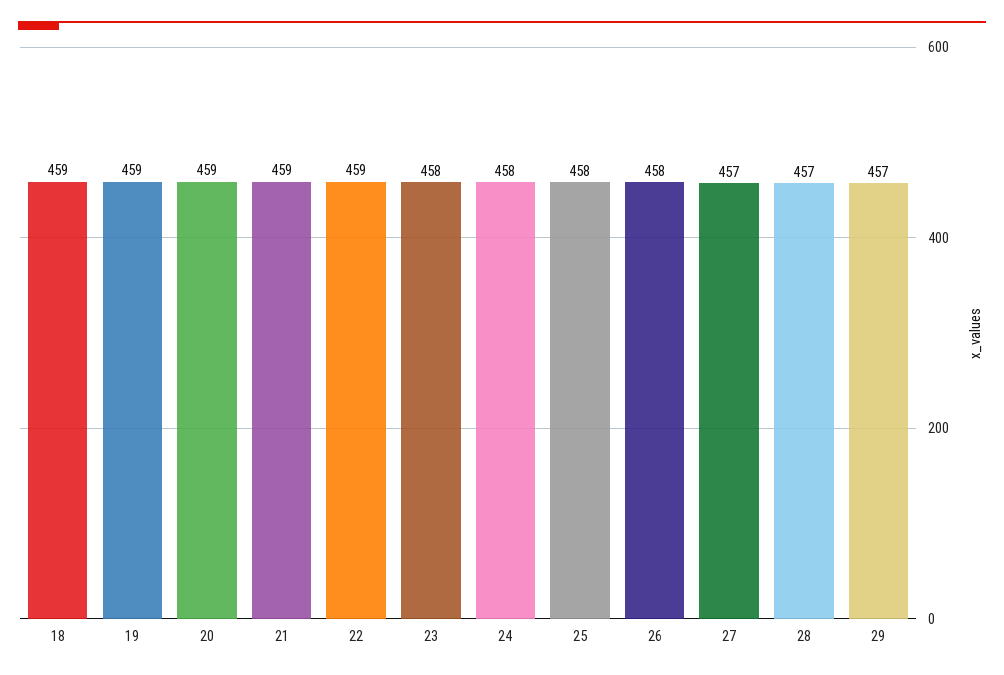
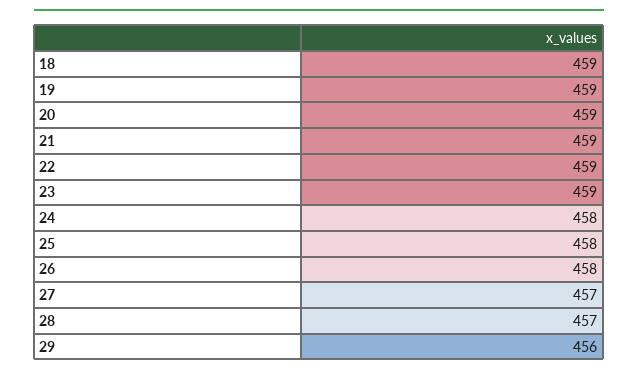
23: 458 -> 459
29: 457 -> 456

